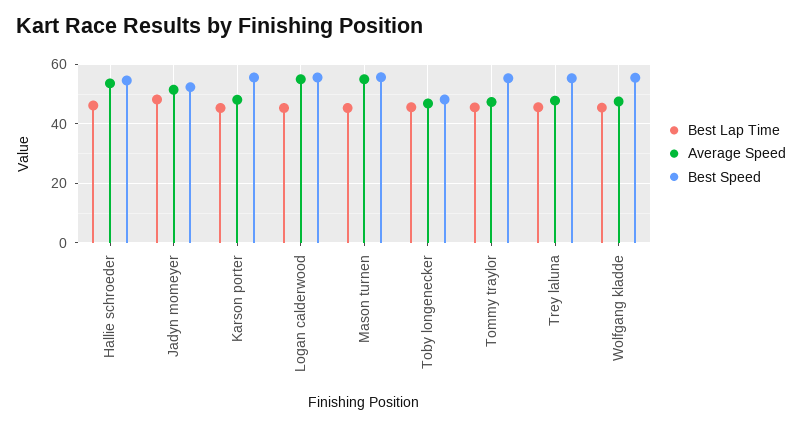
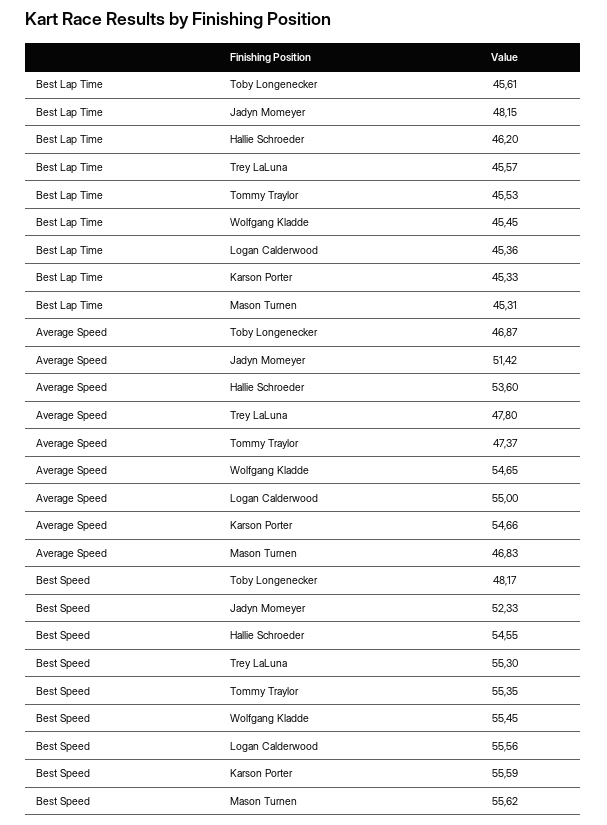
Average Speed, Karson porter: 47.5 -> 54.66
Average Speed, Mason turnen: 55 -> 46.83
Average Speed, Wolfgang kladde: 47.5 -> 54.65

